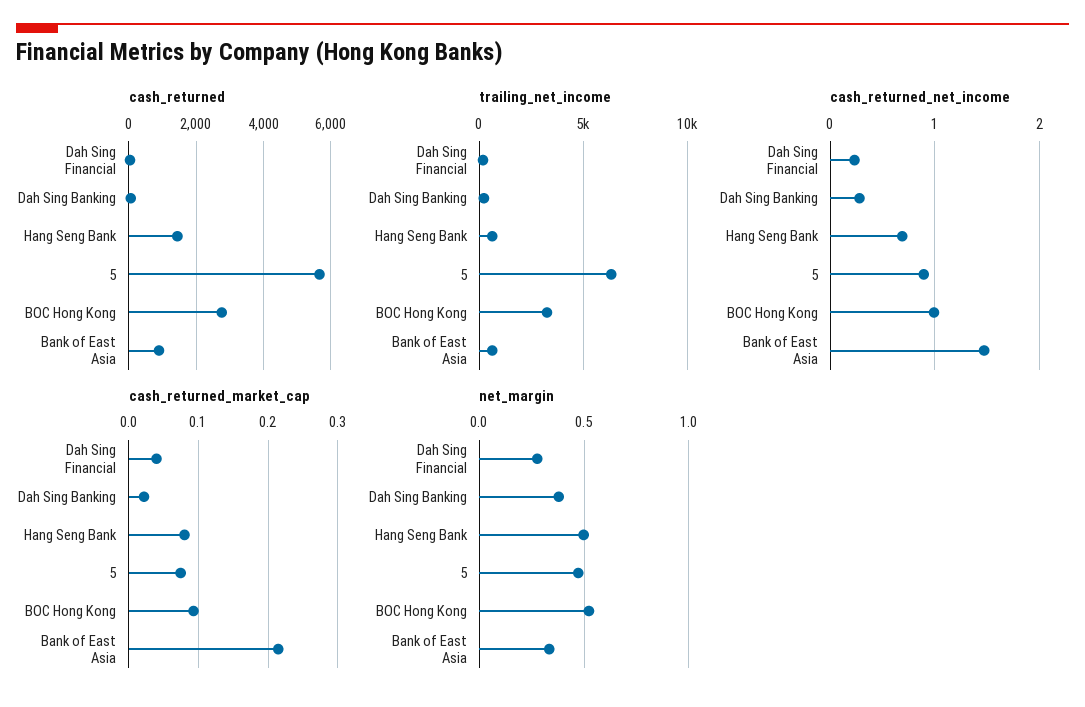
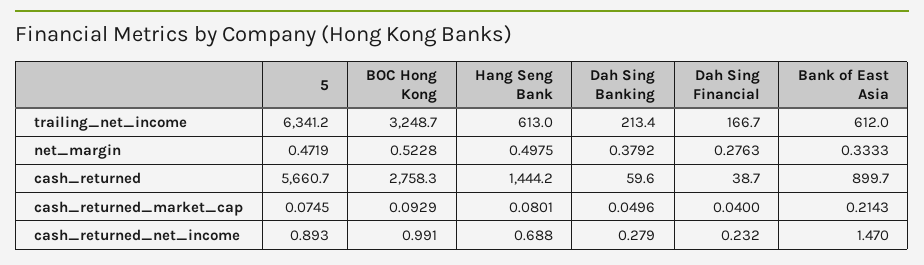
cash_returned_market_cap, Dah Sing Banking: 0.02 -> 0.0496

